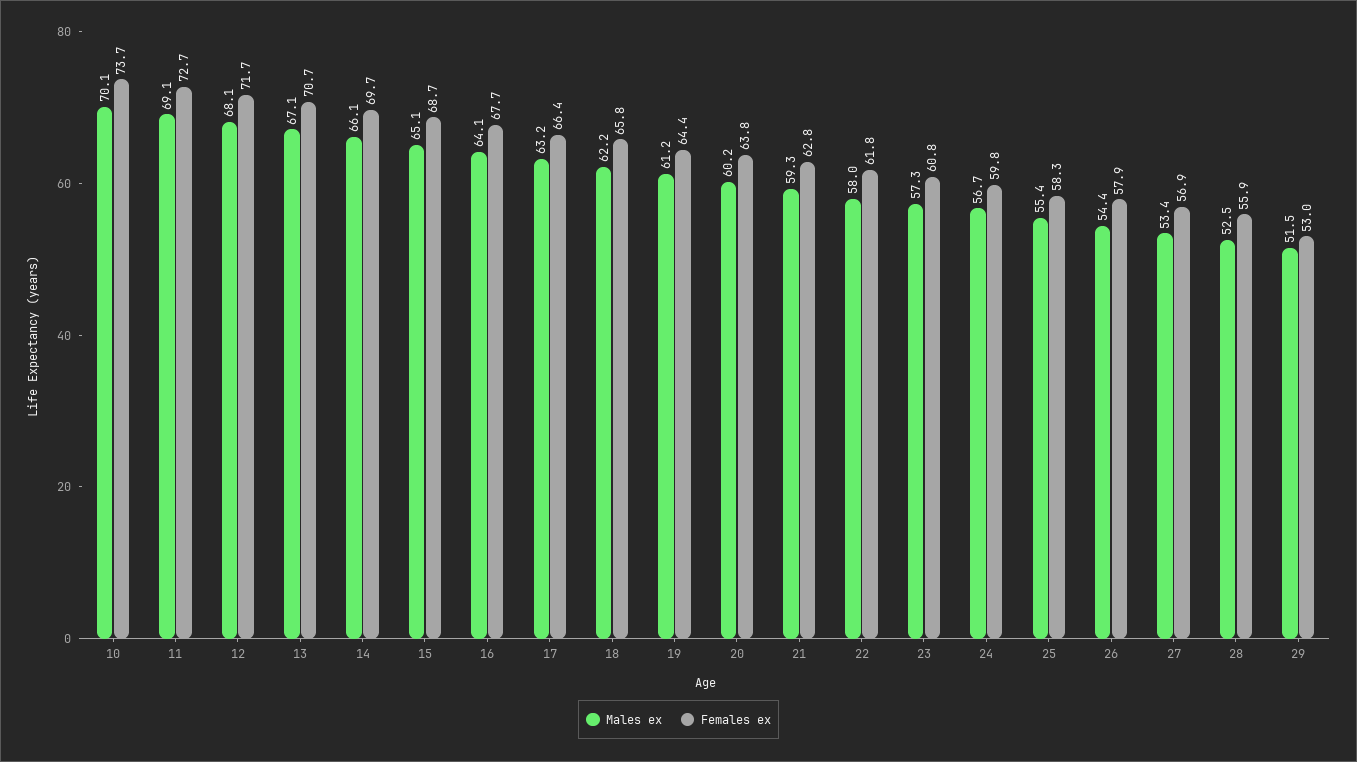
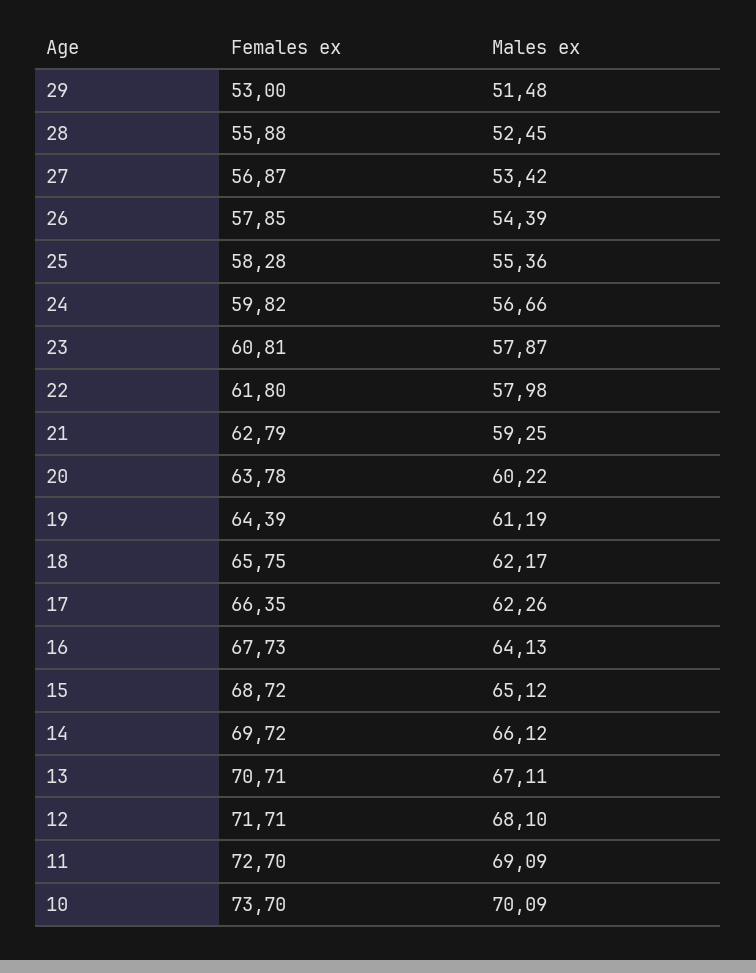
Males ex, 17: 63.2 -> 62.26
Males ex, 23: 57.3 -> 57.87

